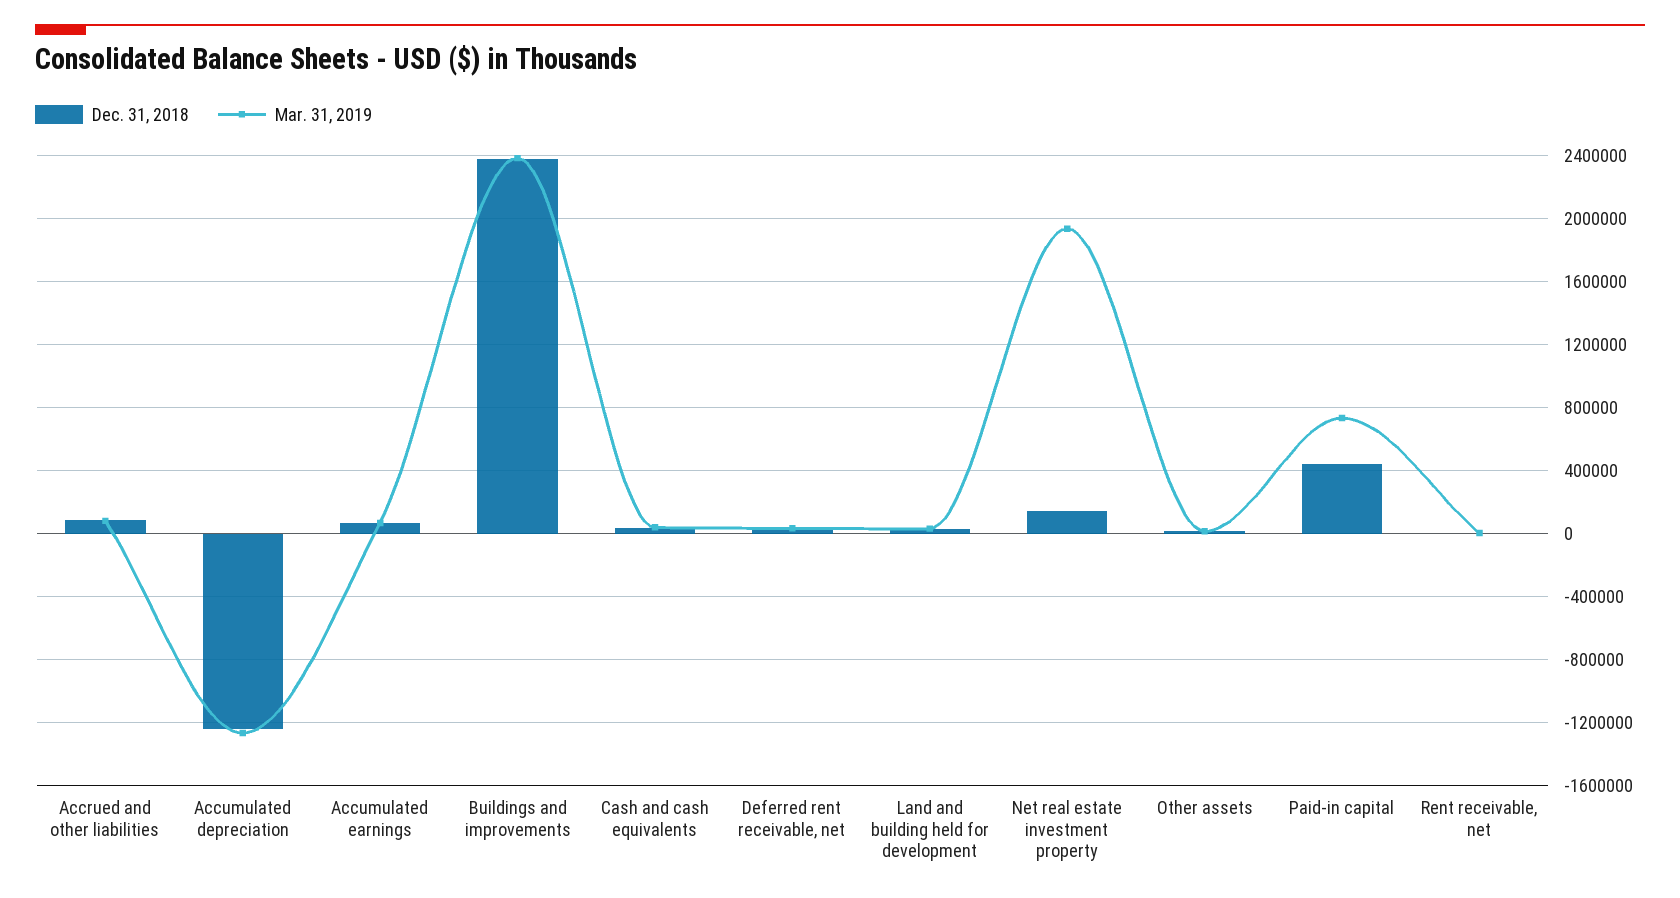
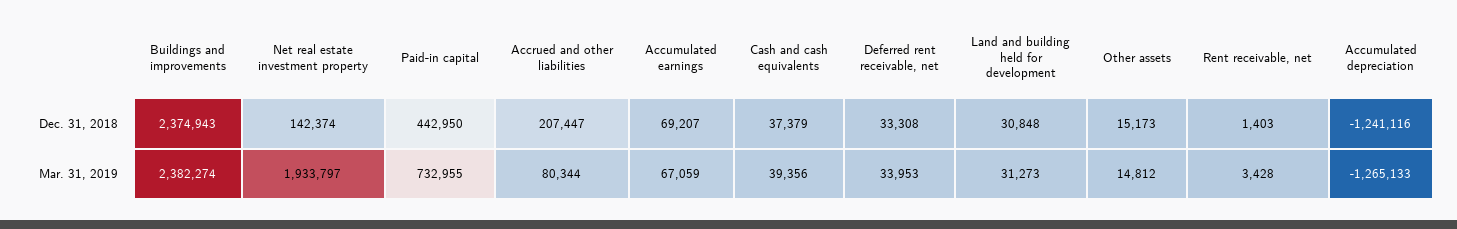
Dec. 31, 2018, Accrued and other liabilities: 100000 -> 207447

